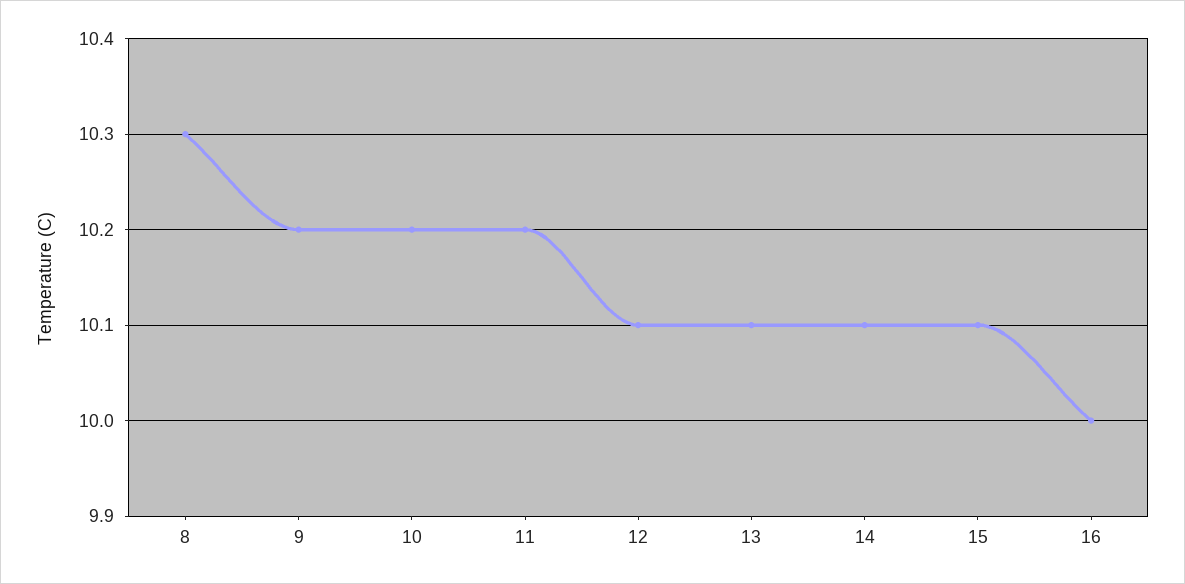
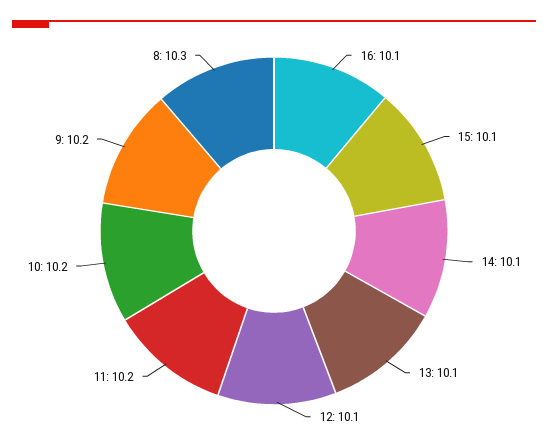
16: 10 -> 10.1

